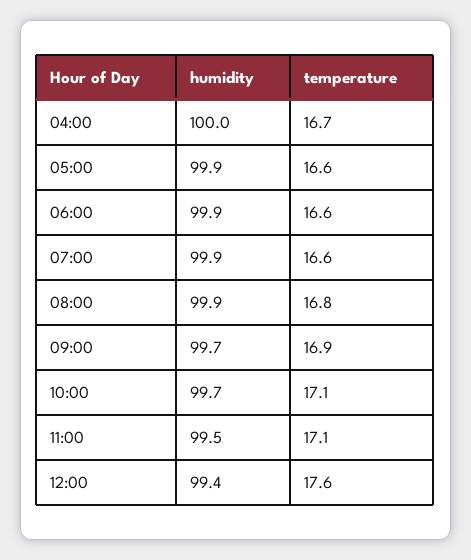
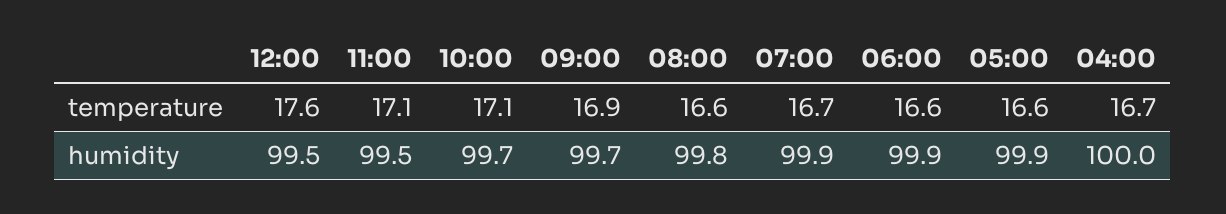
temperature, 07:00: 16.6 -> 16.7
humidity, 08:00: 99.9 -> 99.8
temperature, 08:00: 16.8 -> 16.6
humidity, 12:00: 99.4 -> 99.5

